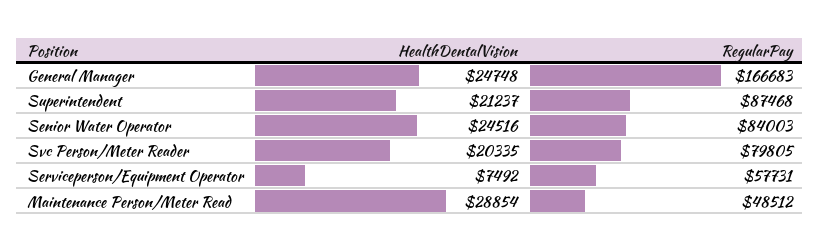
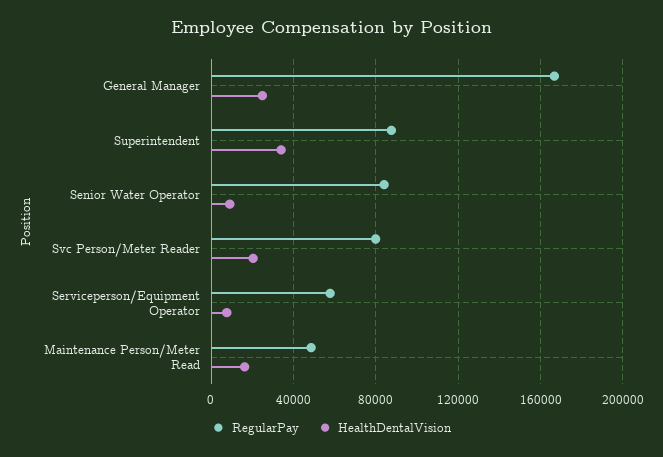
HealthDentalVision, Superintendent: 21237 -> 35000
HealthDentalVision, Senior Water Operator: 24516 -> 10000
HealthDentalVision, Maintenance Person/Meter Read: 28854 -> 15000

